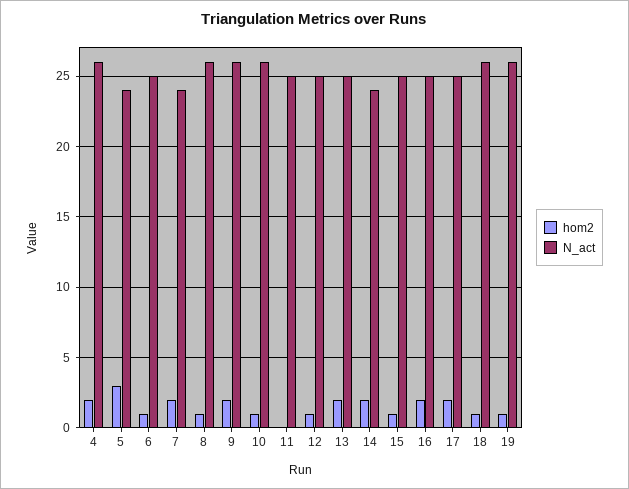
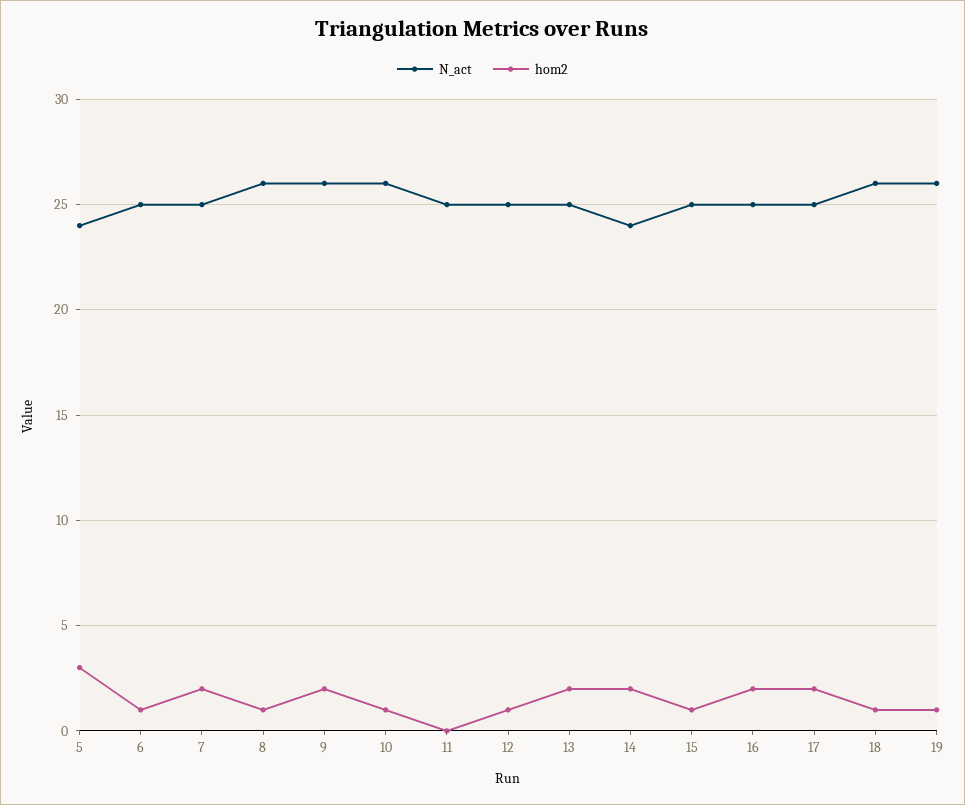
hom2, 4: 2 -> none
N_act, 4: 26 -> none
N_act, 7: 24 -> 25

